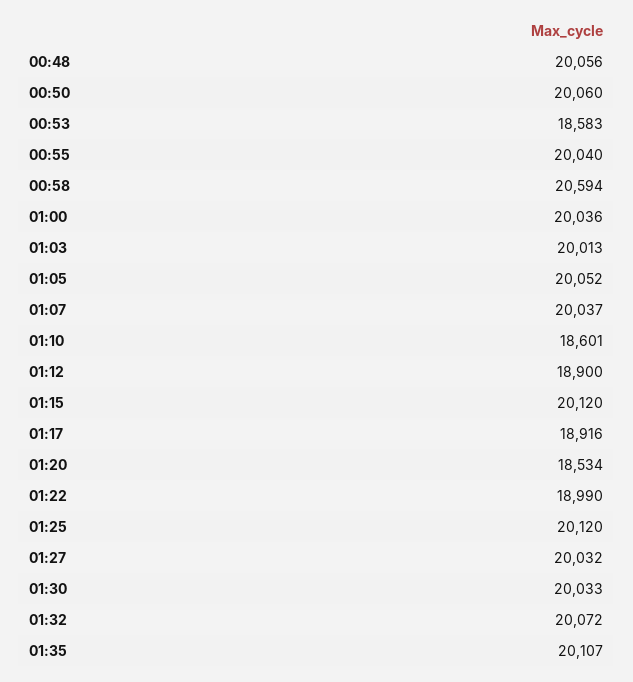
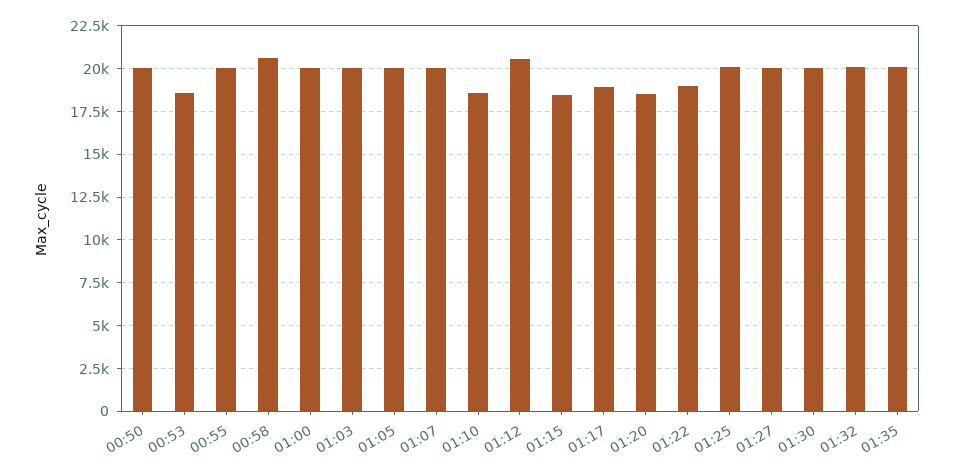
00:48: 20056 -> none
01:12: 18900 -> 20500
01:15: 20120 -> 18500

